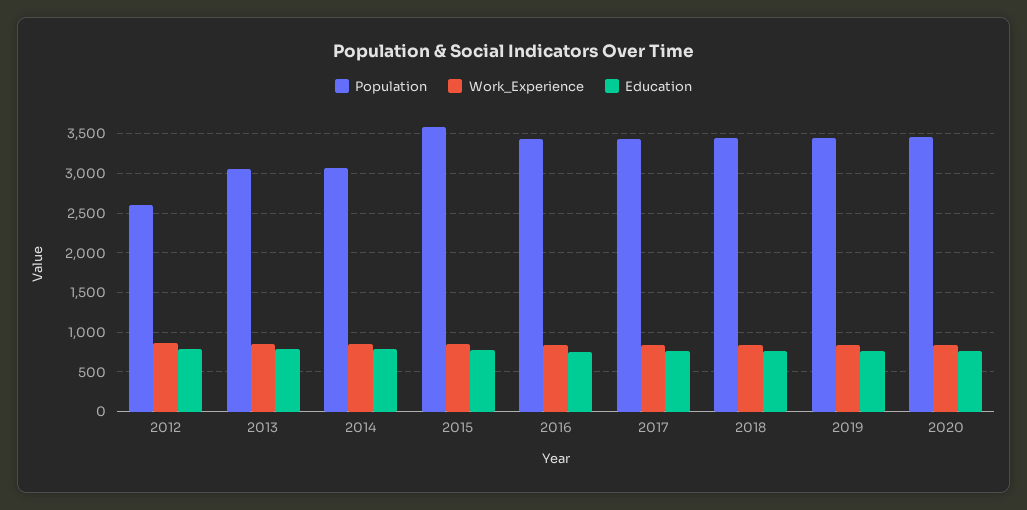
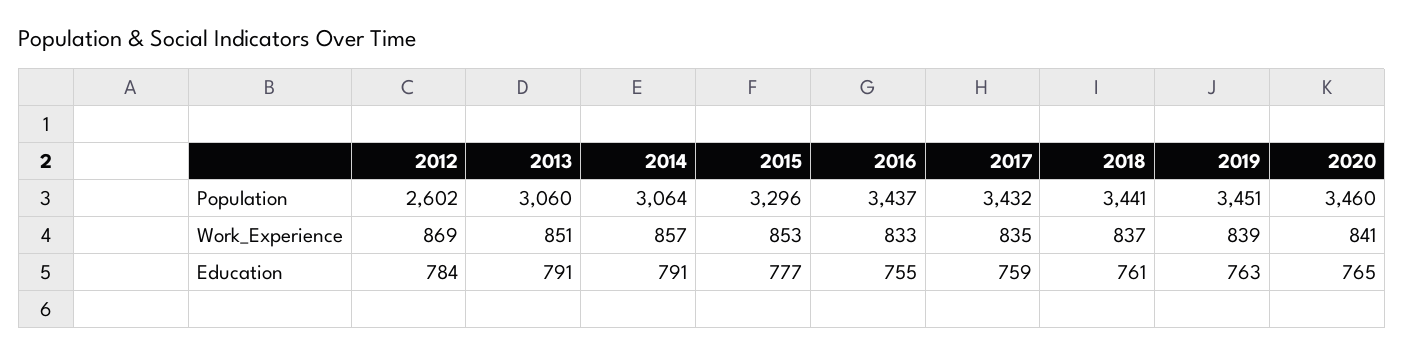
Population, 2015: 3600 -> 3296

